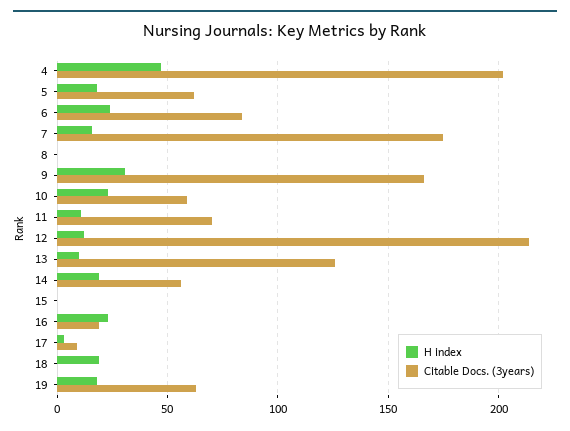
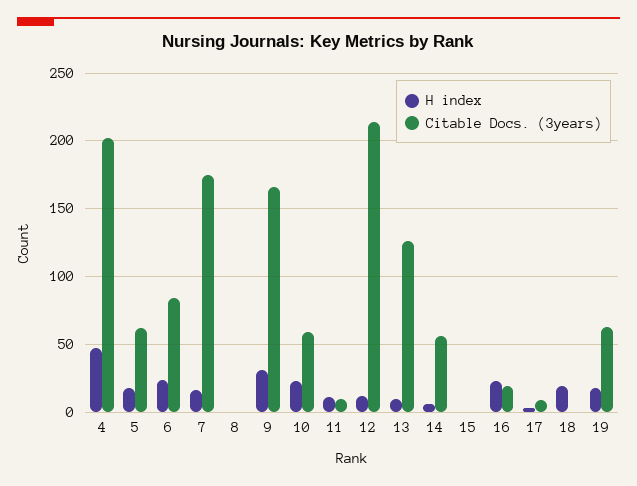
Citable Docs. (3years), 11: 70 -> 10
H index, 14: 20 -> 5

